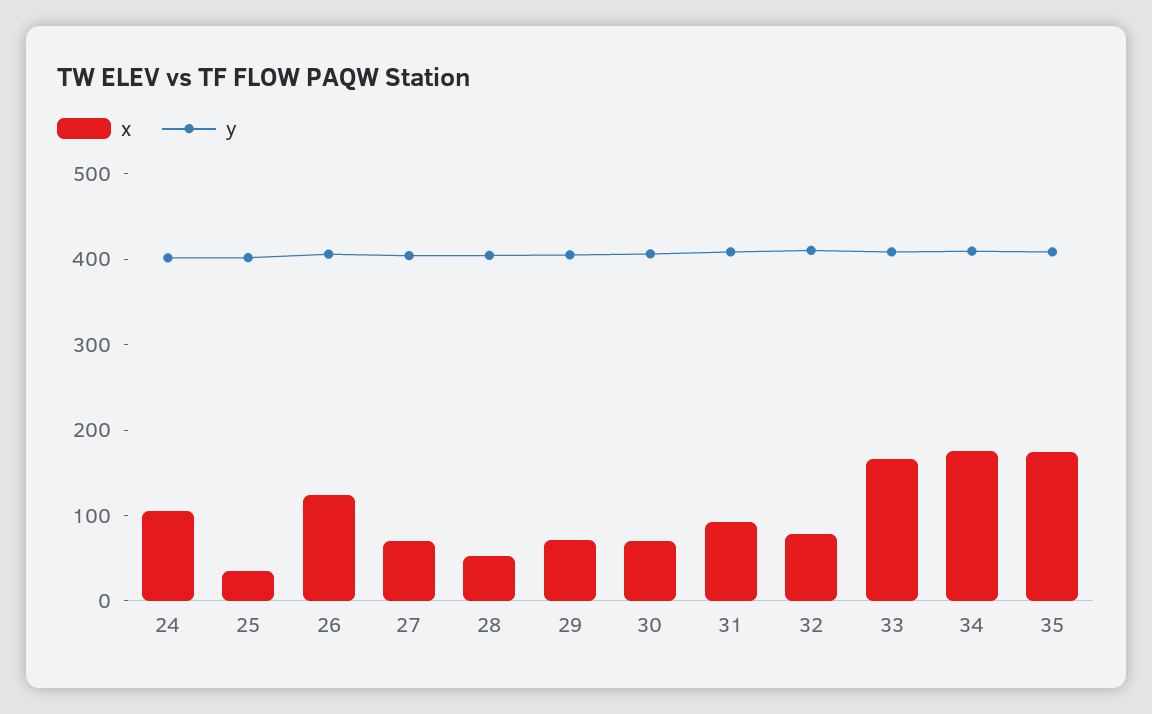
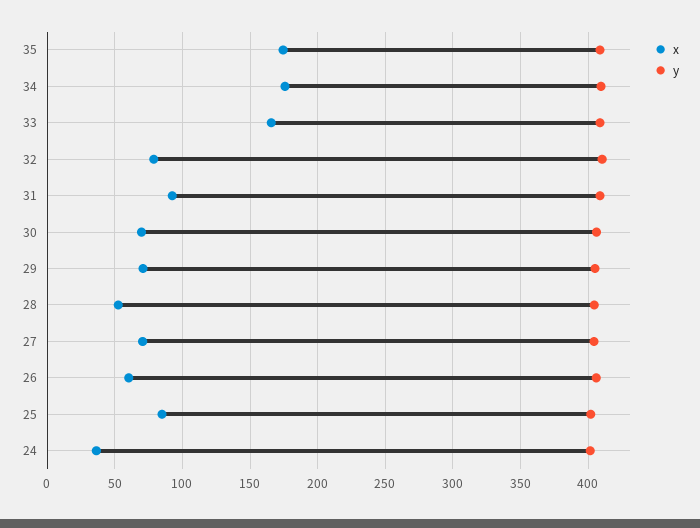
x, 24: 100 -> 35
x, 25: 40 -> 85
x, 26: 120 -> 60

